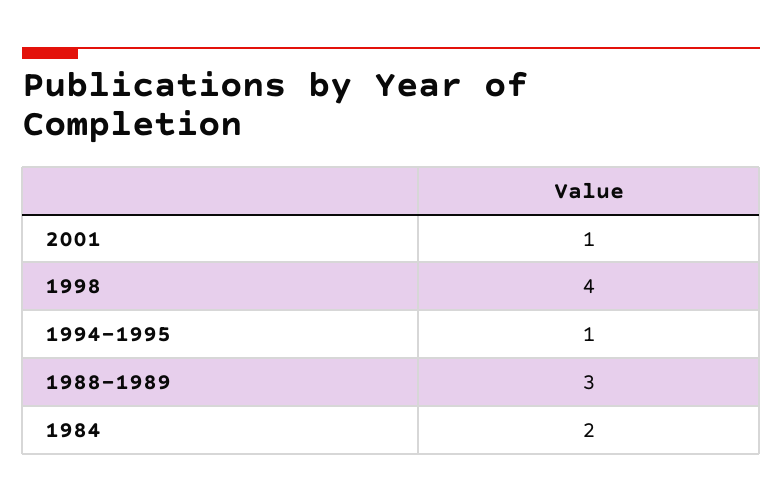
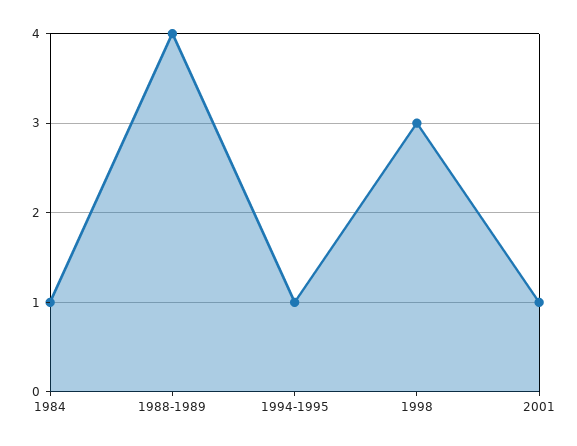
1998: 4 -> 3
1988-1989: 3 -> 4
1984: 2 -> 1

